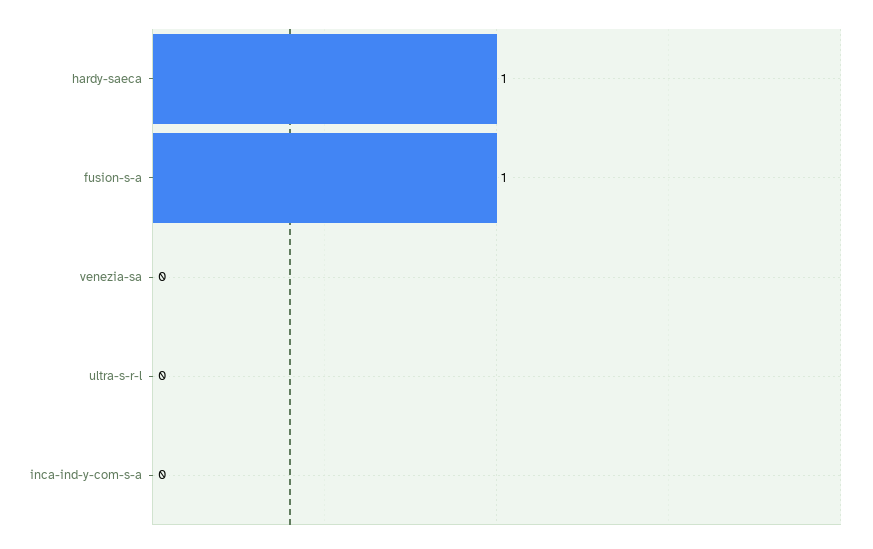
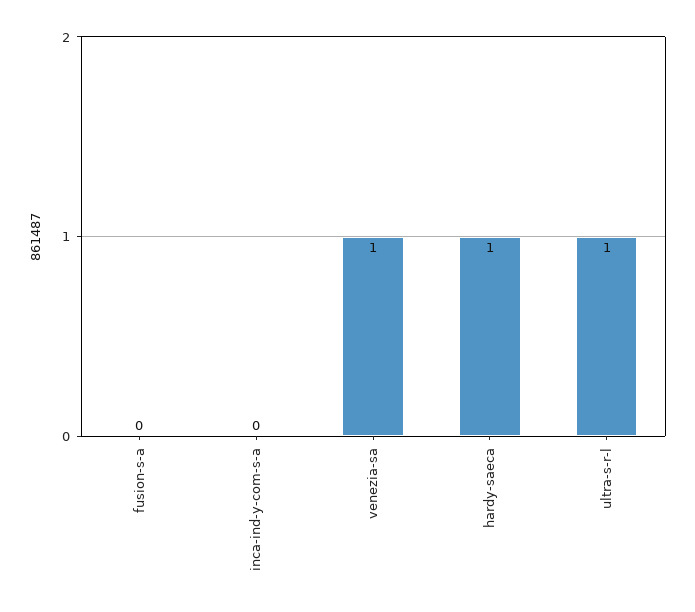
fusion-s-a: 1 -> 0
venezia-sa: 0 -> 1
ultra-s-r-l: 0 -> 1

